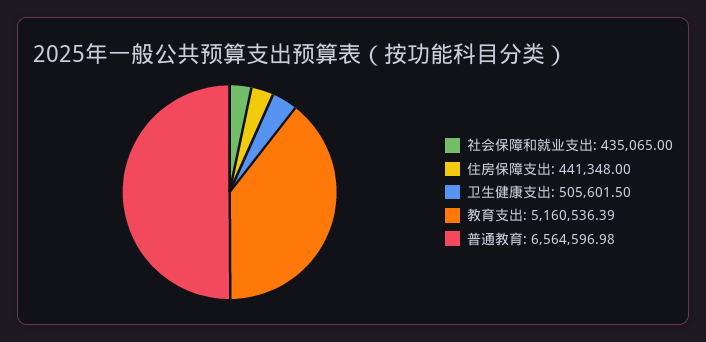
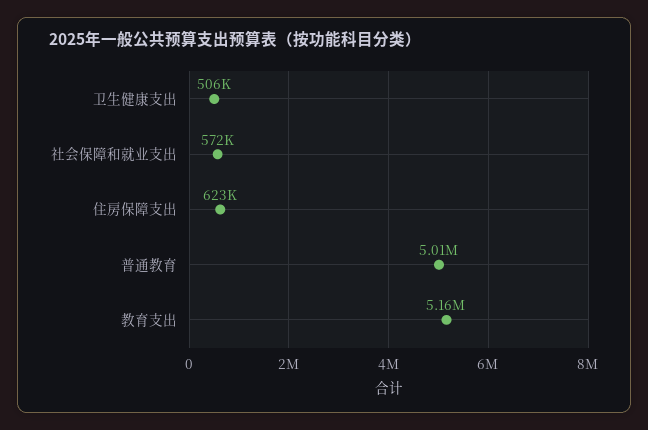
社会保障和就业支出: 435065 -> 572000
住房保障支出: 441348 -> 623000
普通教育: 6564596.98 -> 5010000

